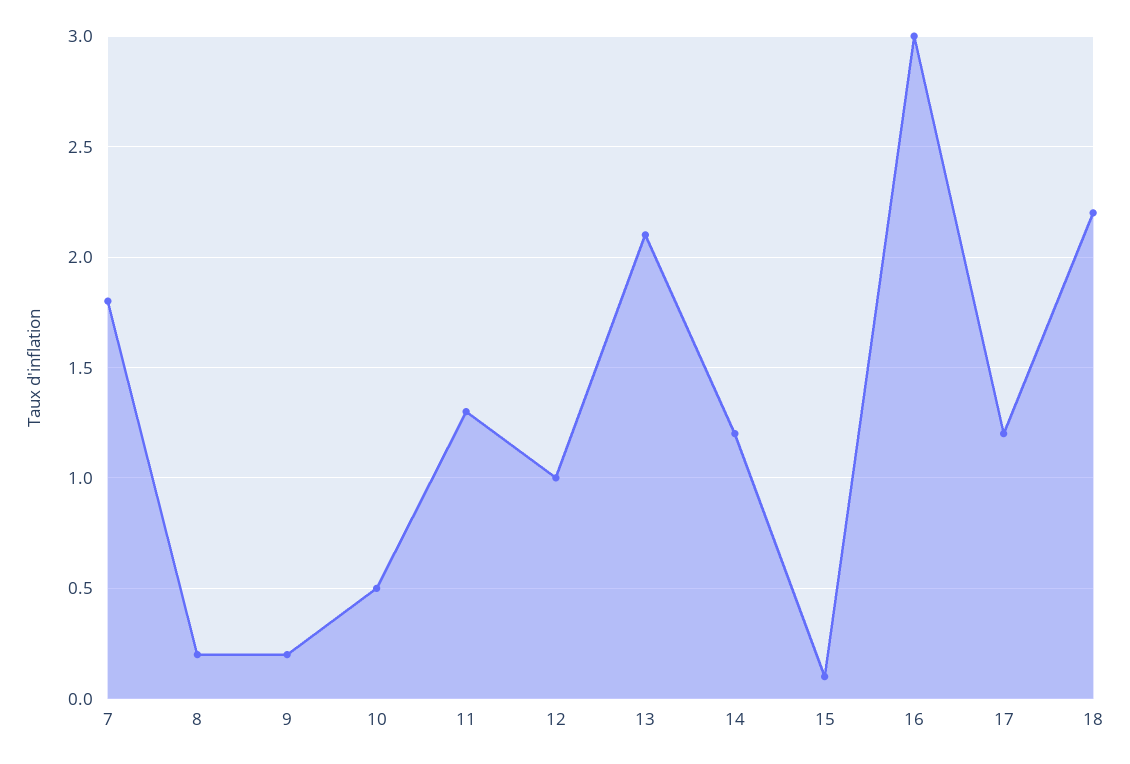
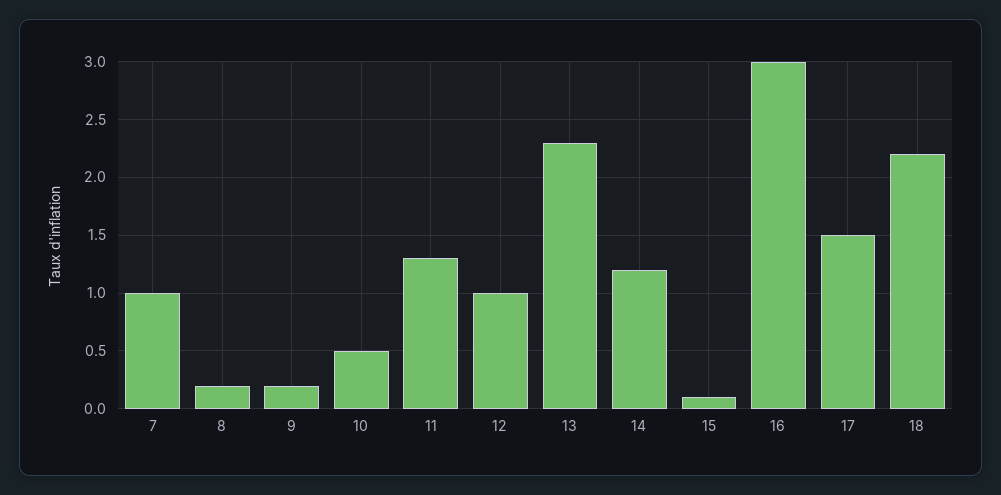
7: 1.8 -> 1
13: 2.1 -> 2.3
17: 1.2 -> 1.5

